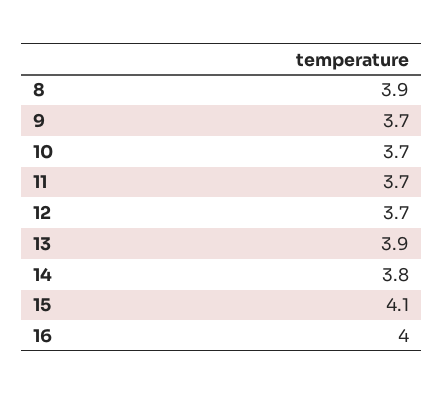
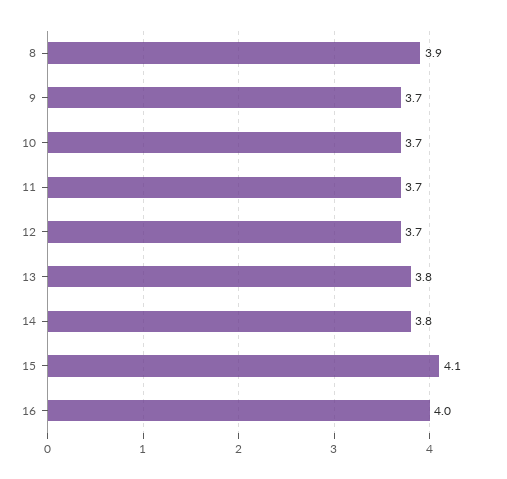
13: 3.9 -> 3.8

